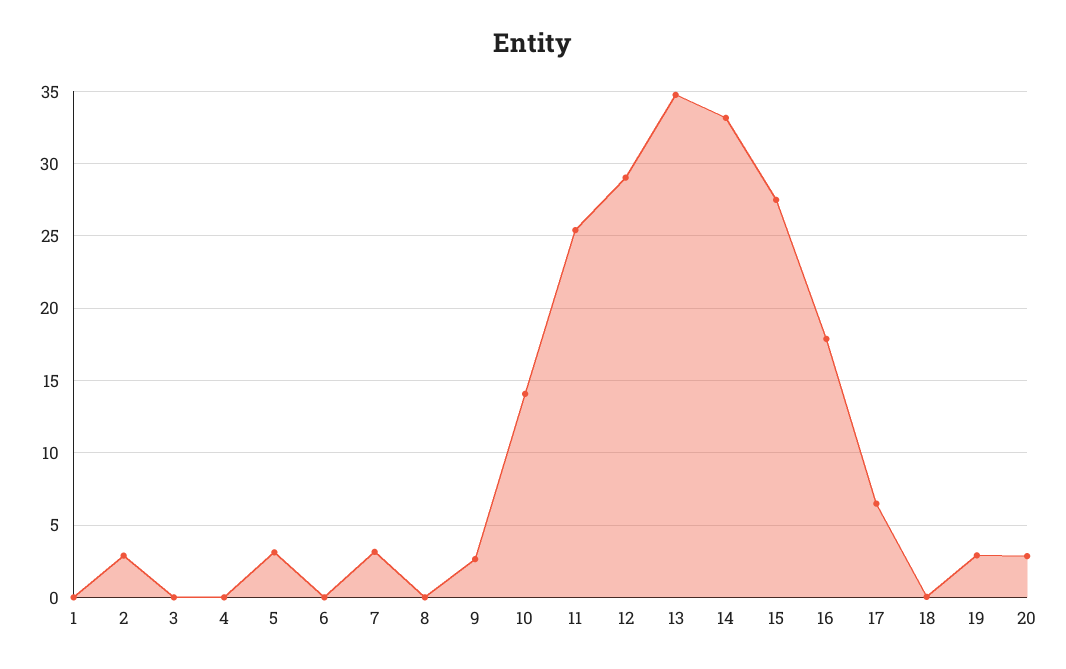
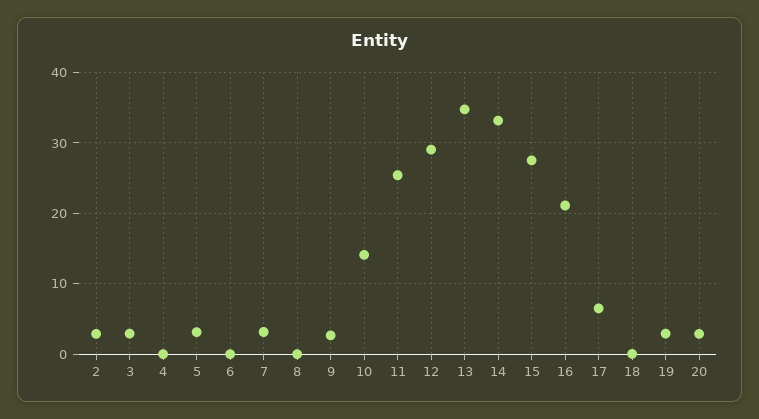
1: 0 -> none
3: 0 -> 3
16: 18 -> 21

